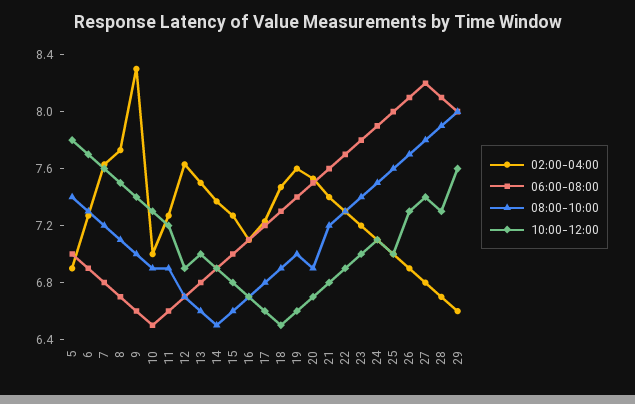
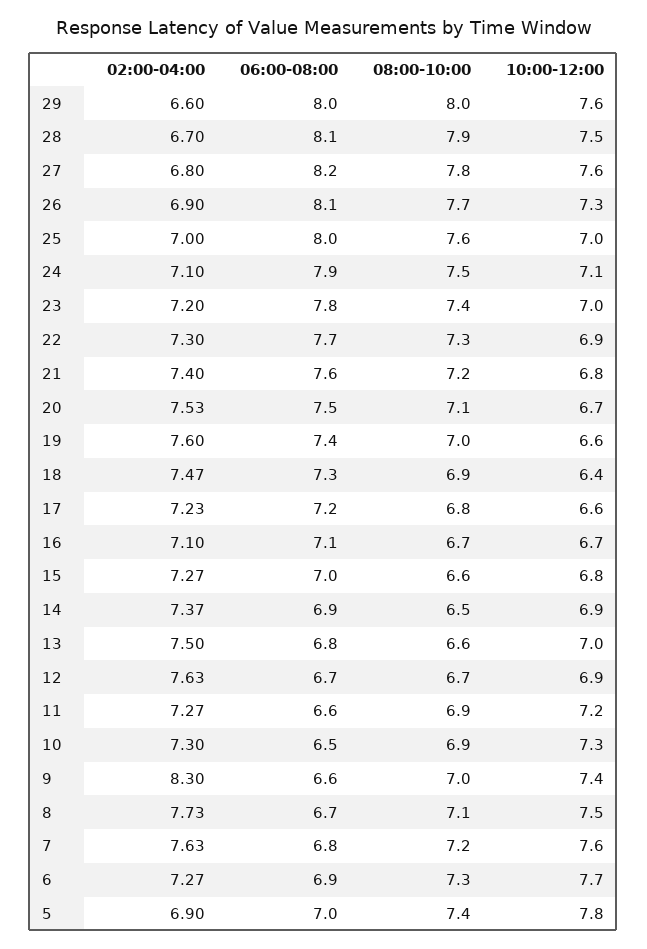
02:00-04:00, 10: 7 -> 7.3
10:00-12:00, 18: 6.5 -> 6.4
08:00-10:00, 20: 6.9 -> 7.1
10:00-12:00, 27: 7.4 -> 7.6
10:00-12:00, 28: 7.3 -> 7.5

